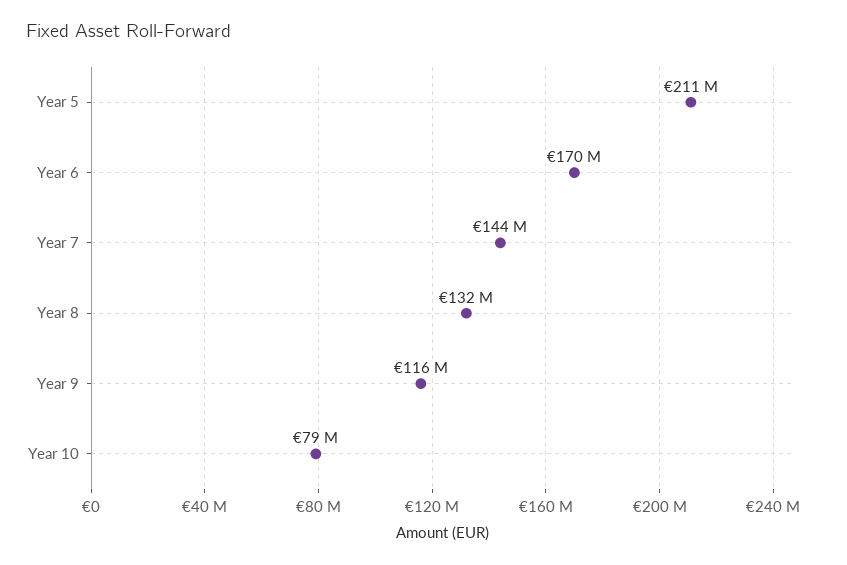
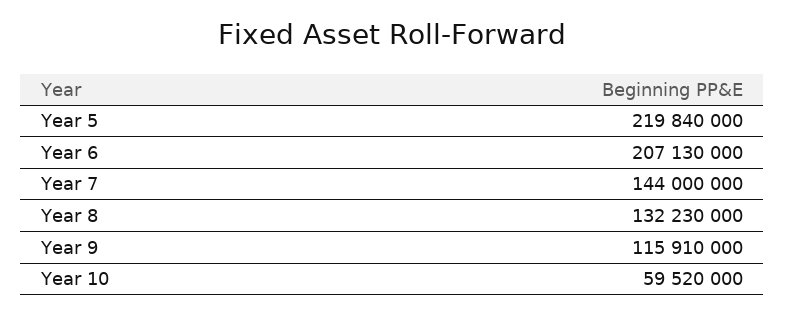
Year 5: 211000000 -> 219840000
Year 6: 170000000 -> 207130000
Year 10: 79000000 -> 59520000

